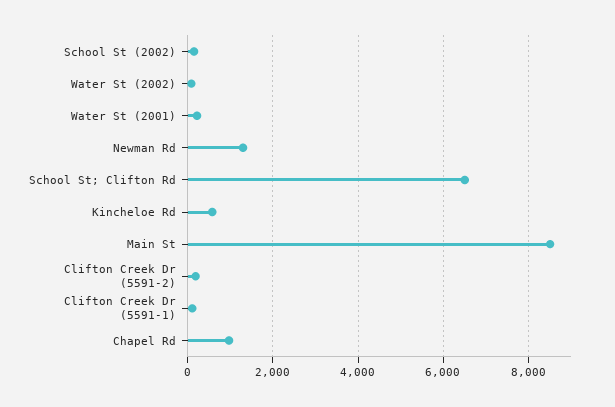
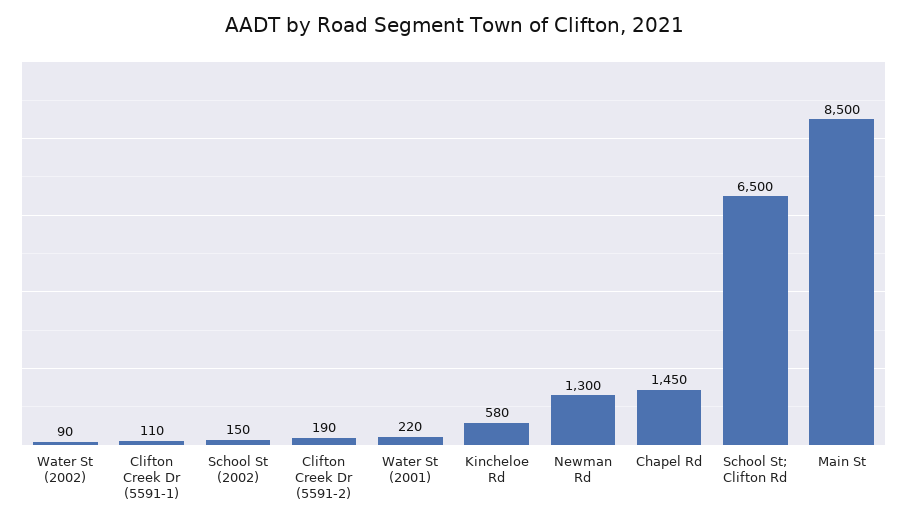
Chapel Rd: 1000 -> 1450

